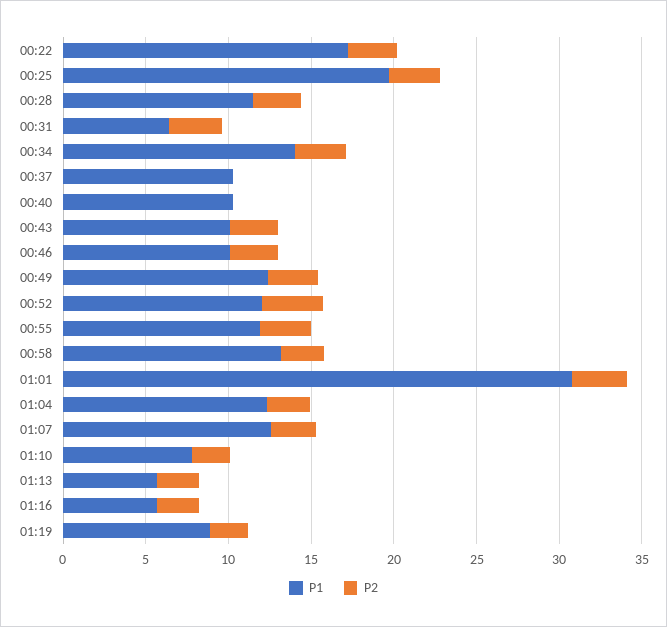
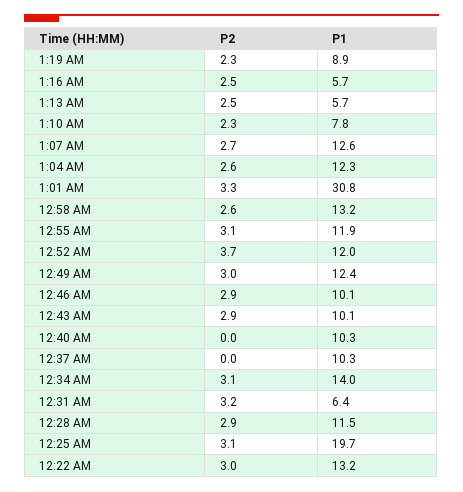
P1, 00:22: 17 -> 13.2

